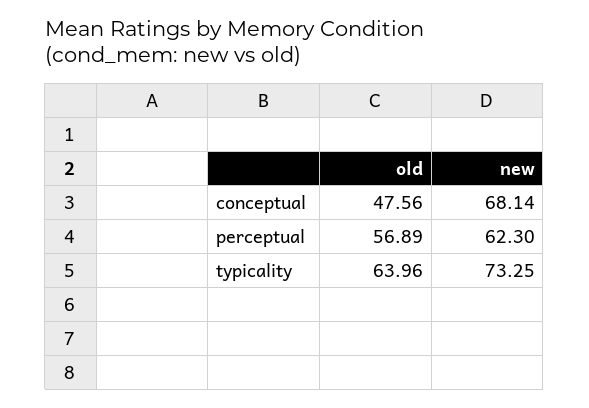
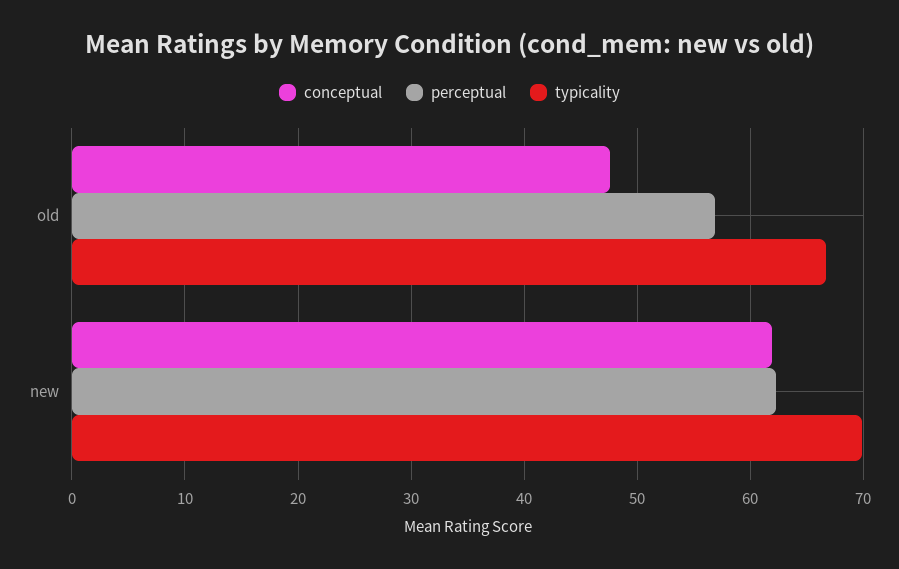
conceptual, new: 68.14 -> 62
typicality, old: 63.96 -> 67
typicality, new: 73.25 -> 70

